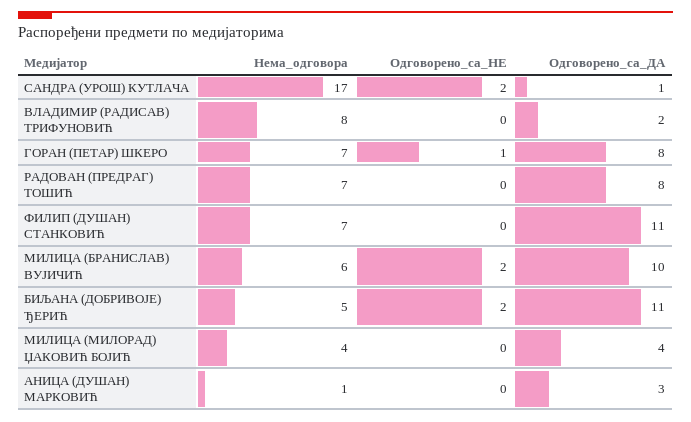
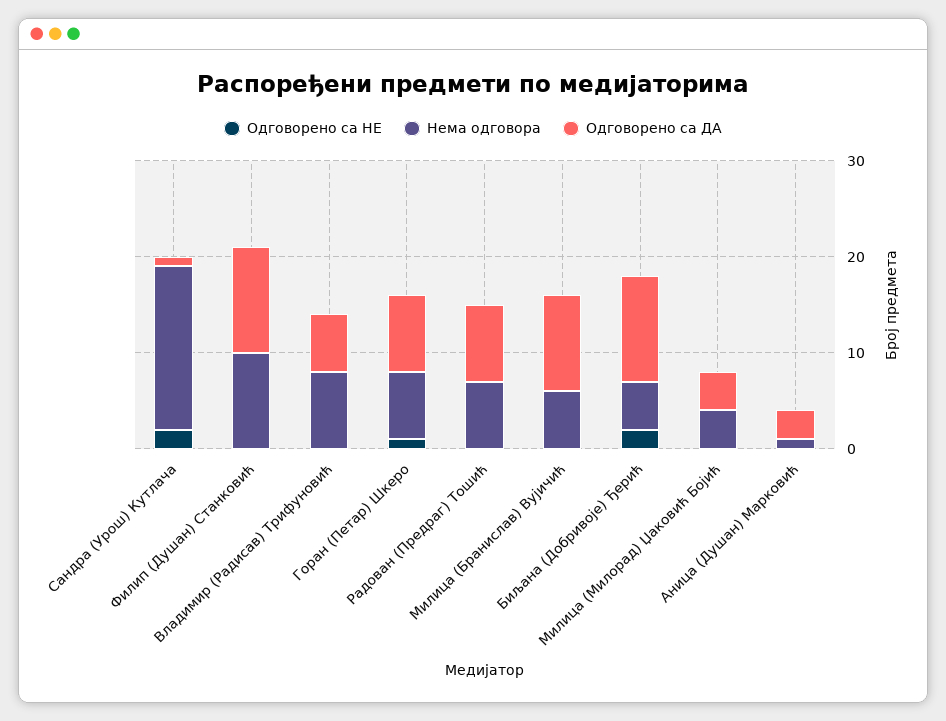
Одговорено_са_ДА, ВЛАДИМИР (РАДИСАВ) ТРИФУНОВИЋ: 2 -> 6
Нема_одговора, ФИЛИП (ДУШАН) СТАНКОВИЋ: 7 -> 10
Одговорено_са_НЕ, МИЛИЦА (БРАНИСЛАВ) ВУЈИЧИЋ: 2 -> 0

